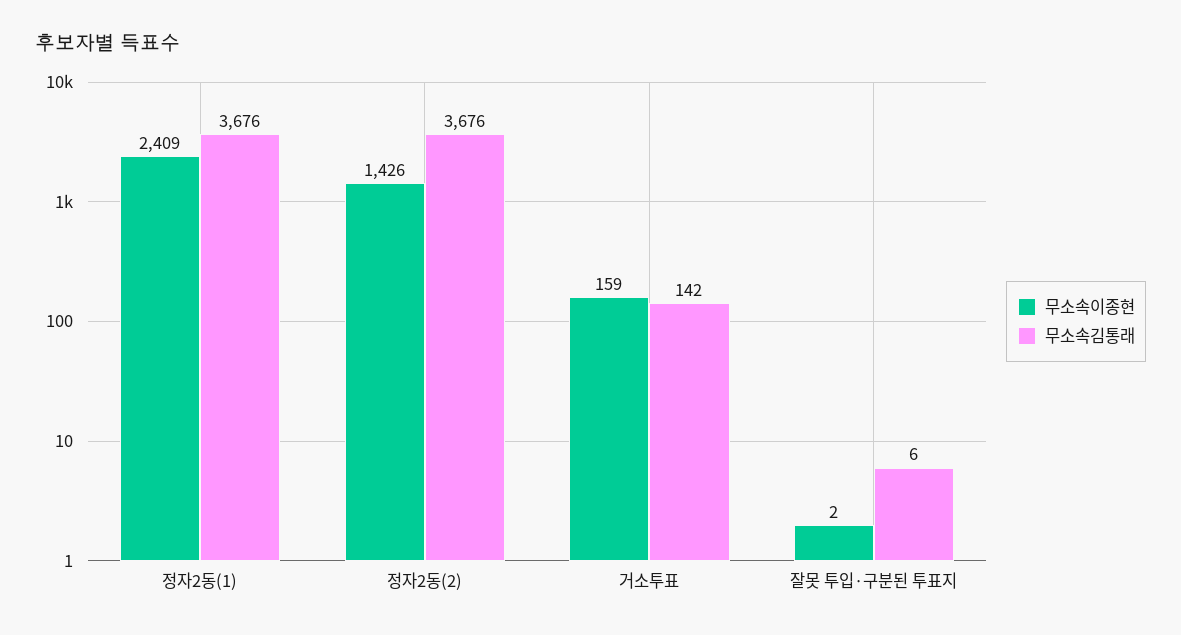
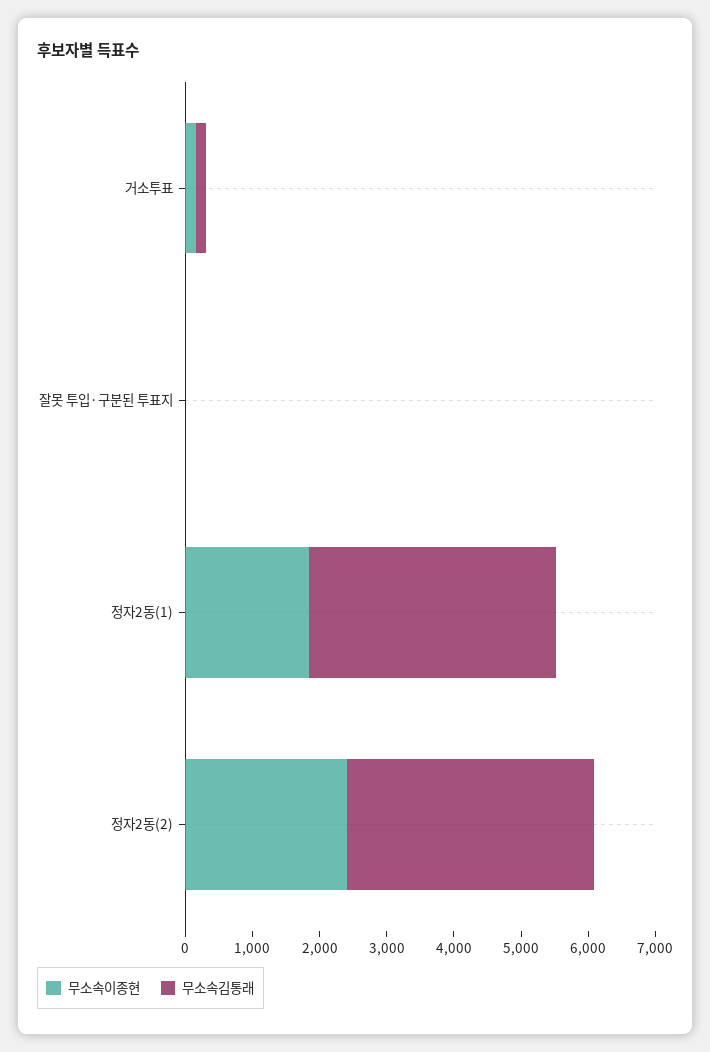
무소속이종현, 정자2동(1): 2409 -> 1800
무소속이종현, 정자2동(2): 1426 -> 2400

